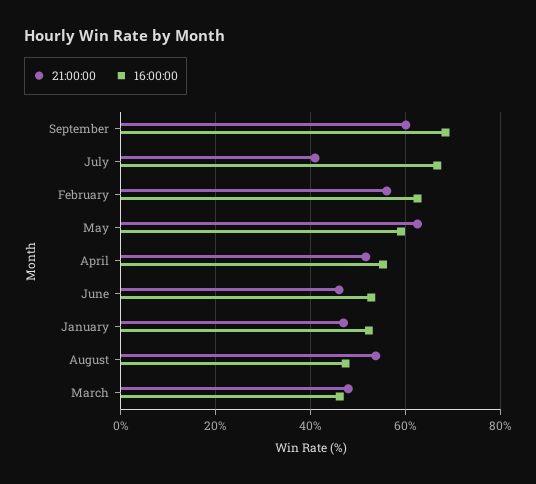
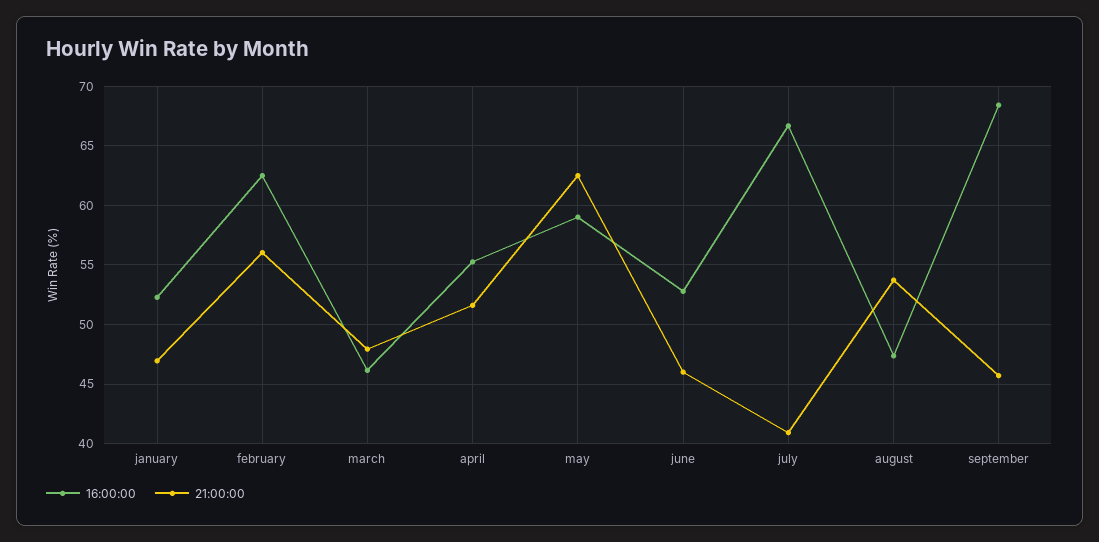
21:00:00, September: 60 -> 46

